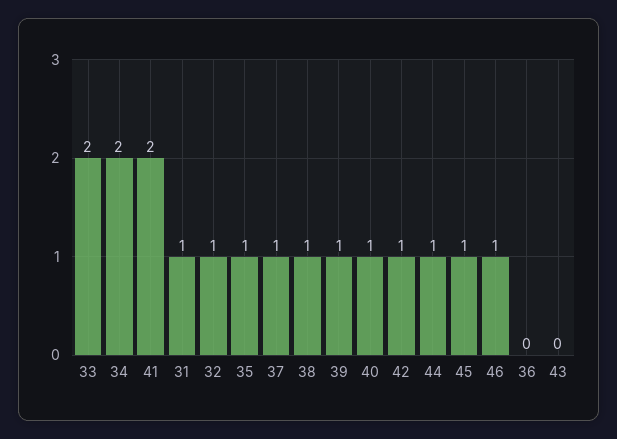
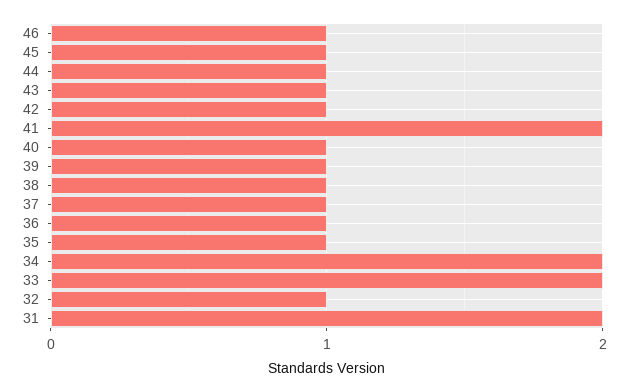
31: 1 -> 2
36: 0 -> 1
43: 0 -> 1

